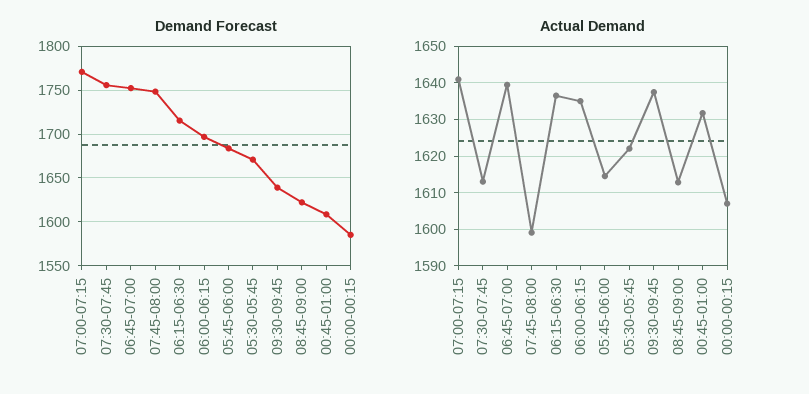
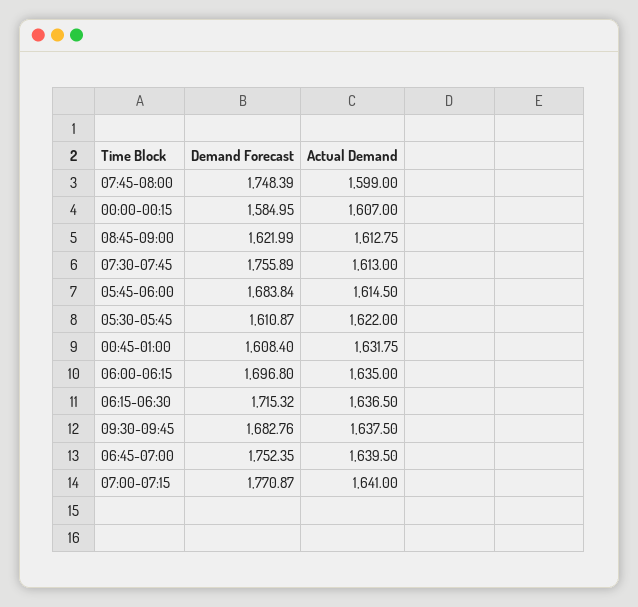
Demand Forecast, 05:30-05:45: 1670 -> 1610.87
Demand Forecast, 09:30-09:45: 1640 -> 1682.76

